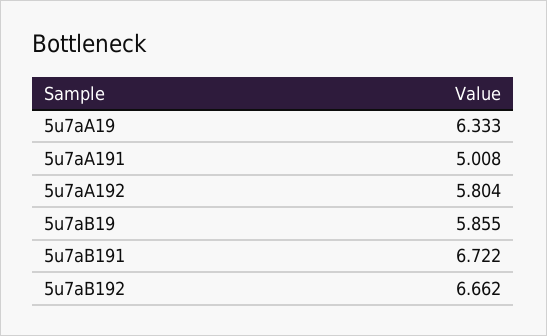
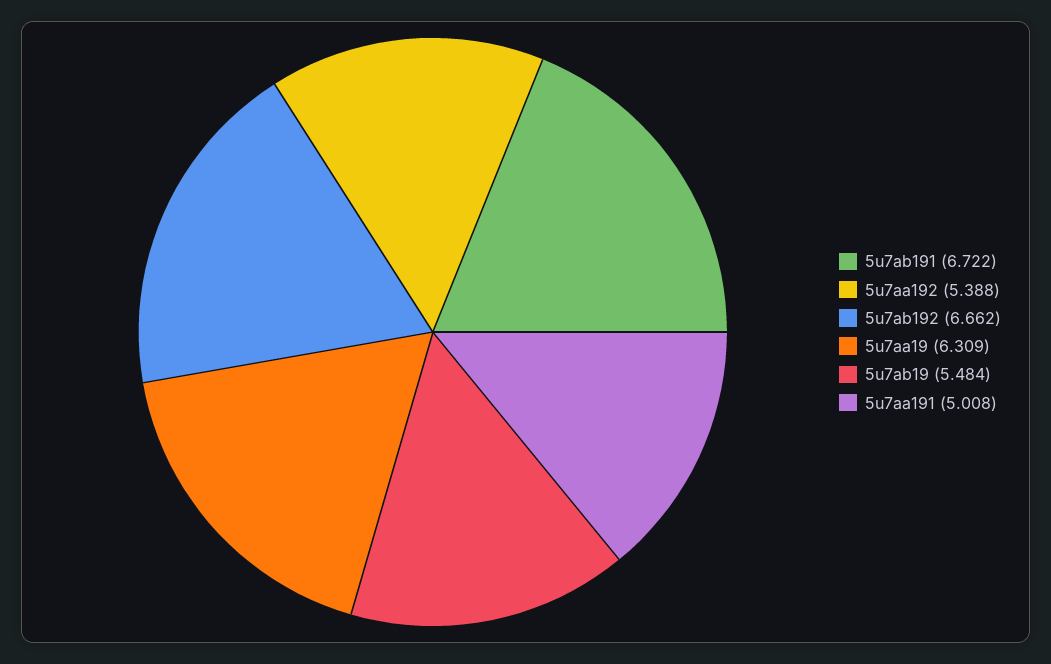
5u7aA19: 6.333 -> 6.309
5u7aA192: 5.804 -> 5.388
5u7aB19: 5.855 -> 5.484

